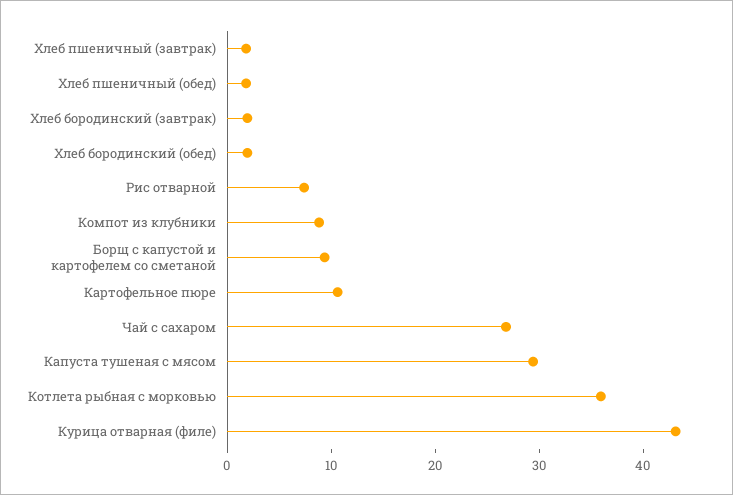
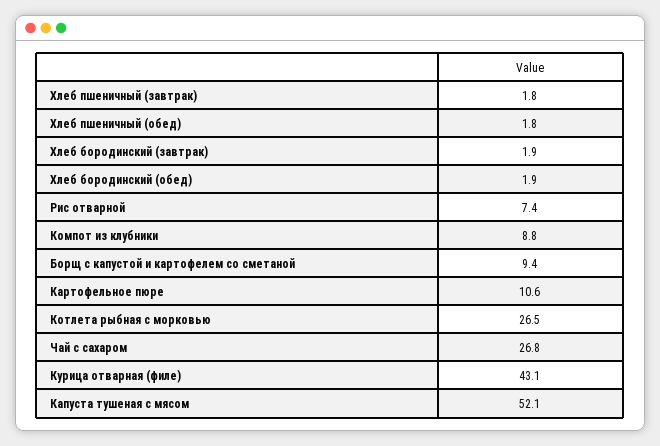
Капуста тушеная с мясом: 30 -> 52.1
Котлета рыбная с морковью: 36 -> 26.5

